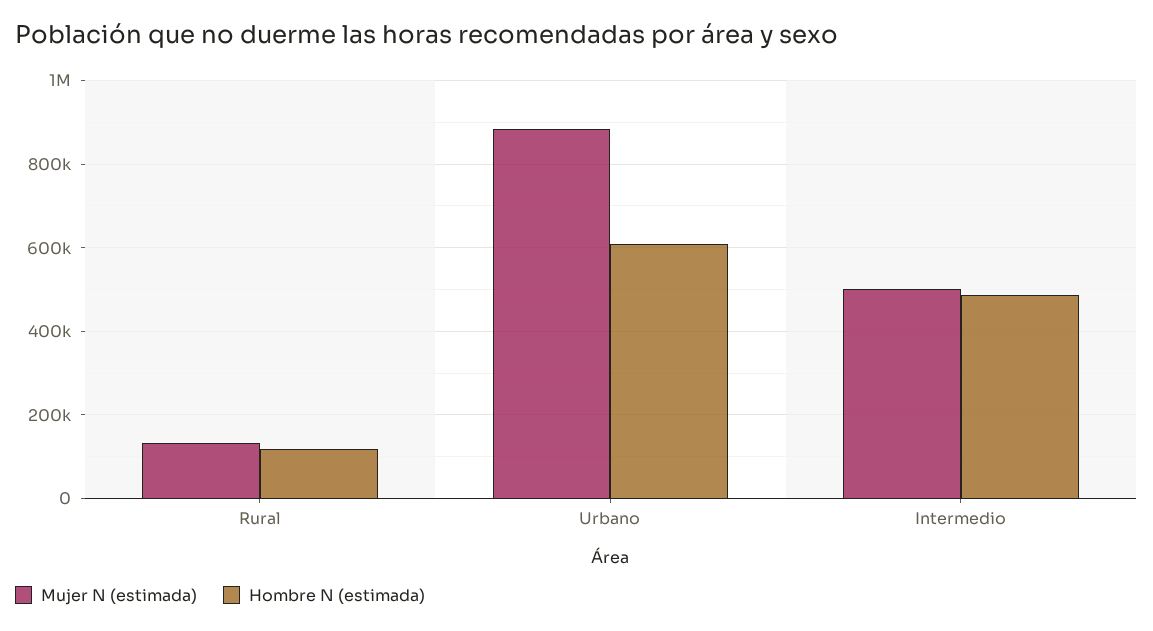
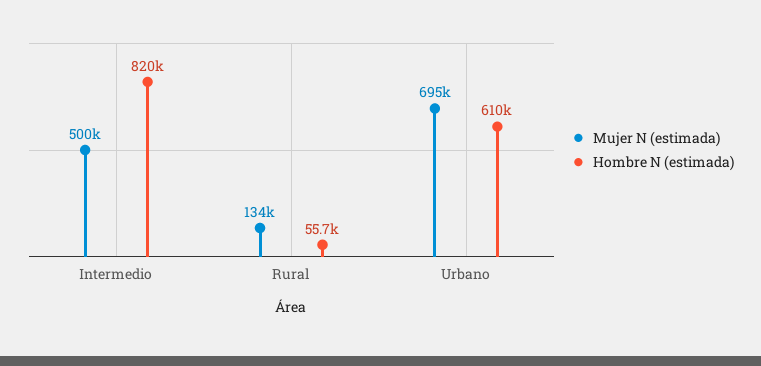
Hombre N (estimada), Rural: 120000 -> 55700
Mujer N (estimada), Urbano: 880000 -> 695000
Hombre N (estimada), Intermedio: 480000 -> 820000

